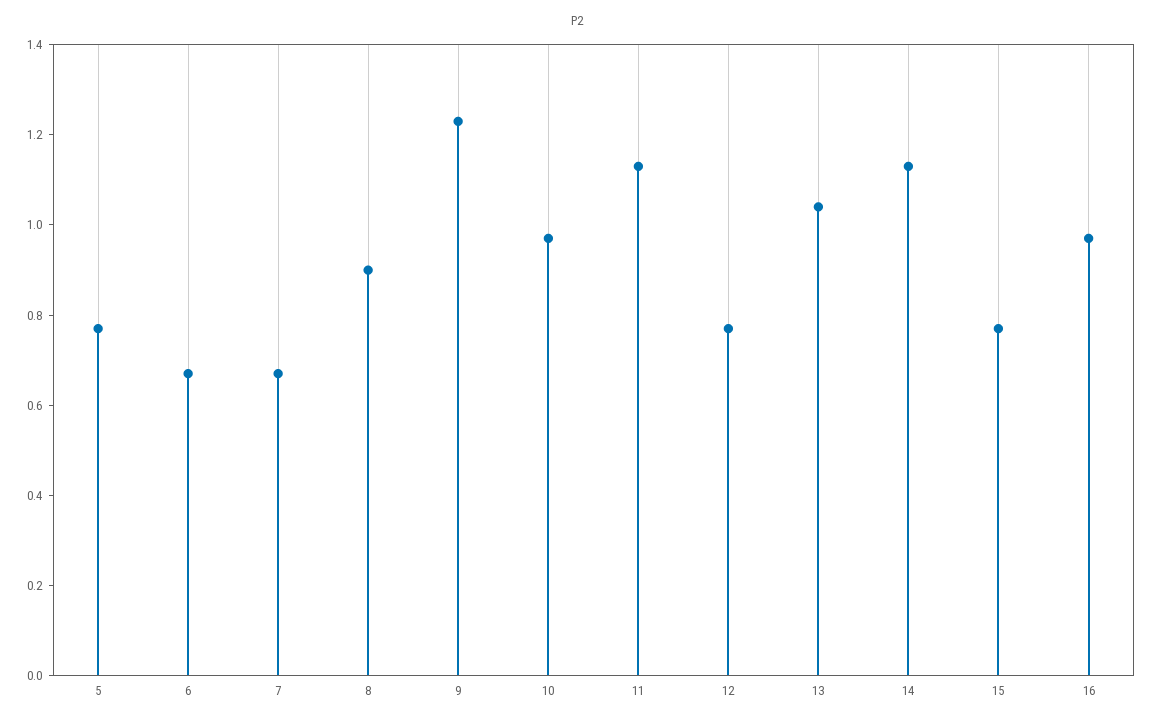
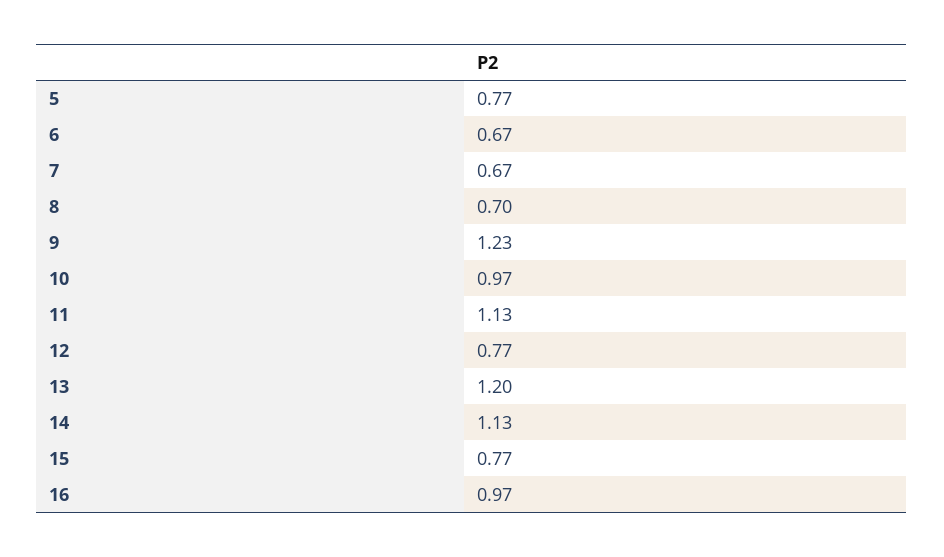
8: 0.9 -> 0.7
13: 1.05 -> 1.2

